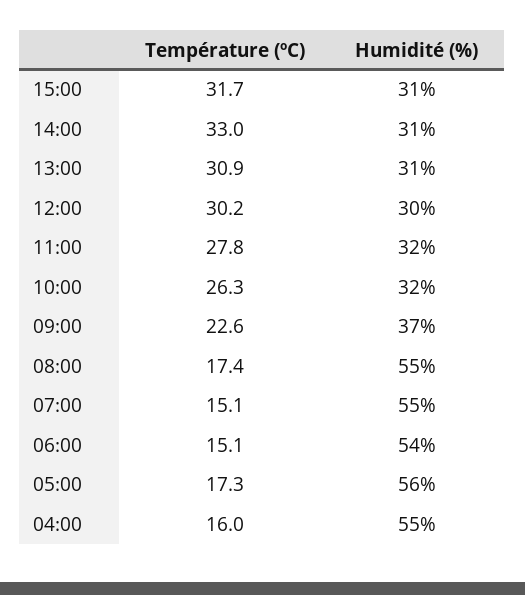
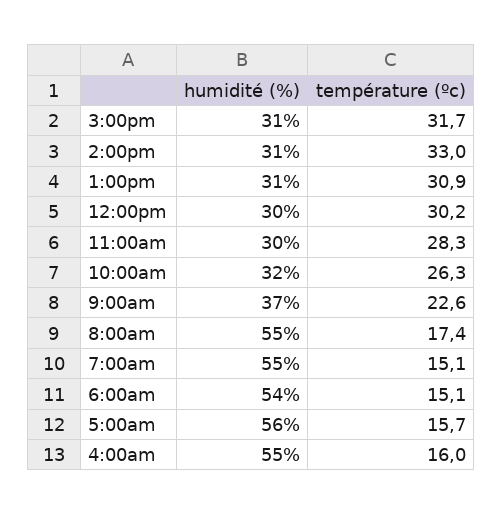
Température (ºC), 11:00: 27.8 -> 28.3
Humidité (%), 11:00: 32 -> 30
Température (ºC), 05:00: 17.3 -> 15.7

